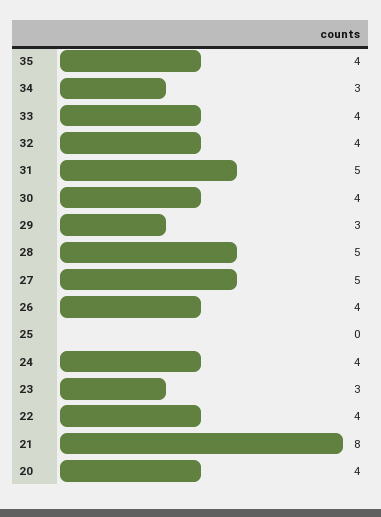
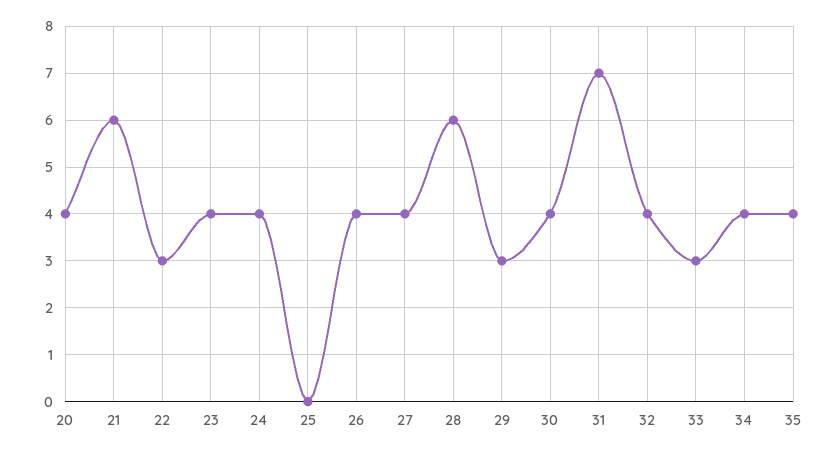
34: 3 -> 4
33: 4 -> 3
31: 5 -> 7
28: 5 -> 6
27: 5 -> 4
23: 3 -> 4
22: 4 -> 3
21: 8 -> 6

